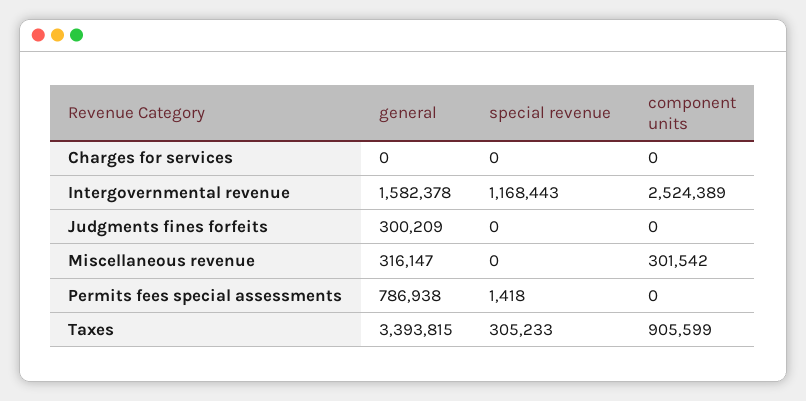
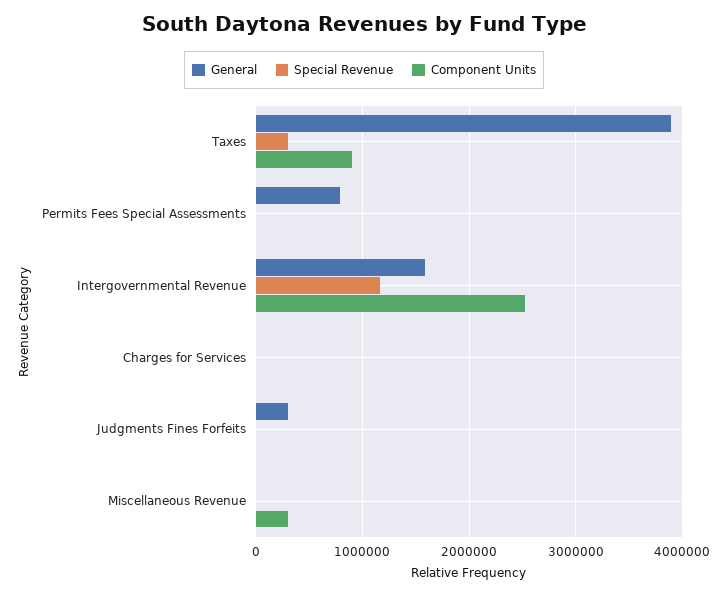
general, Miscellaneous revenue: 316147 -> 0
general, Taxes: 3393815 -> 3900000

